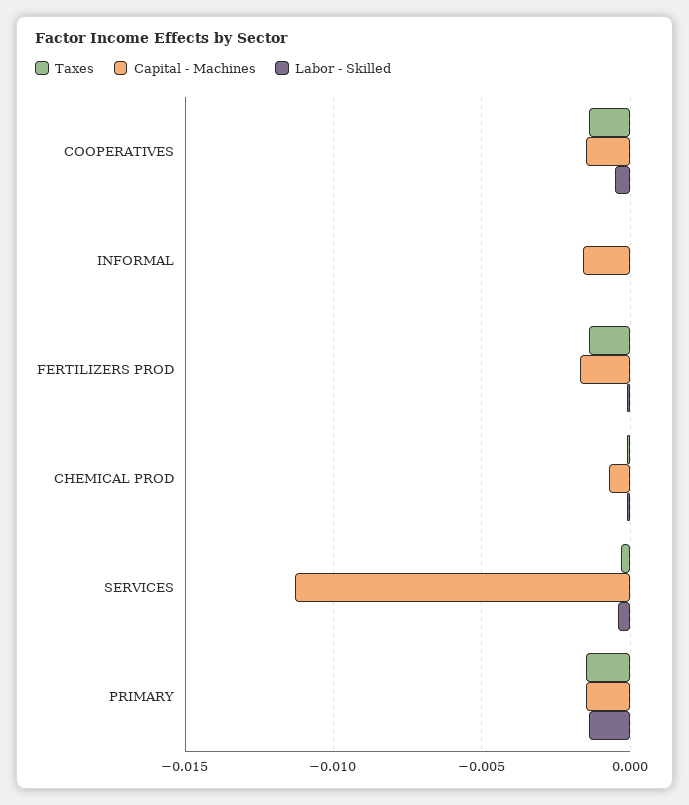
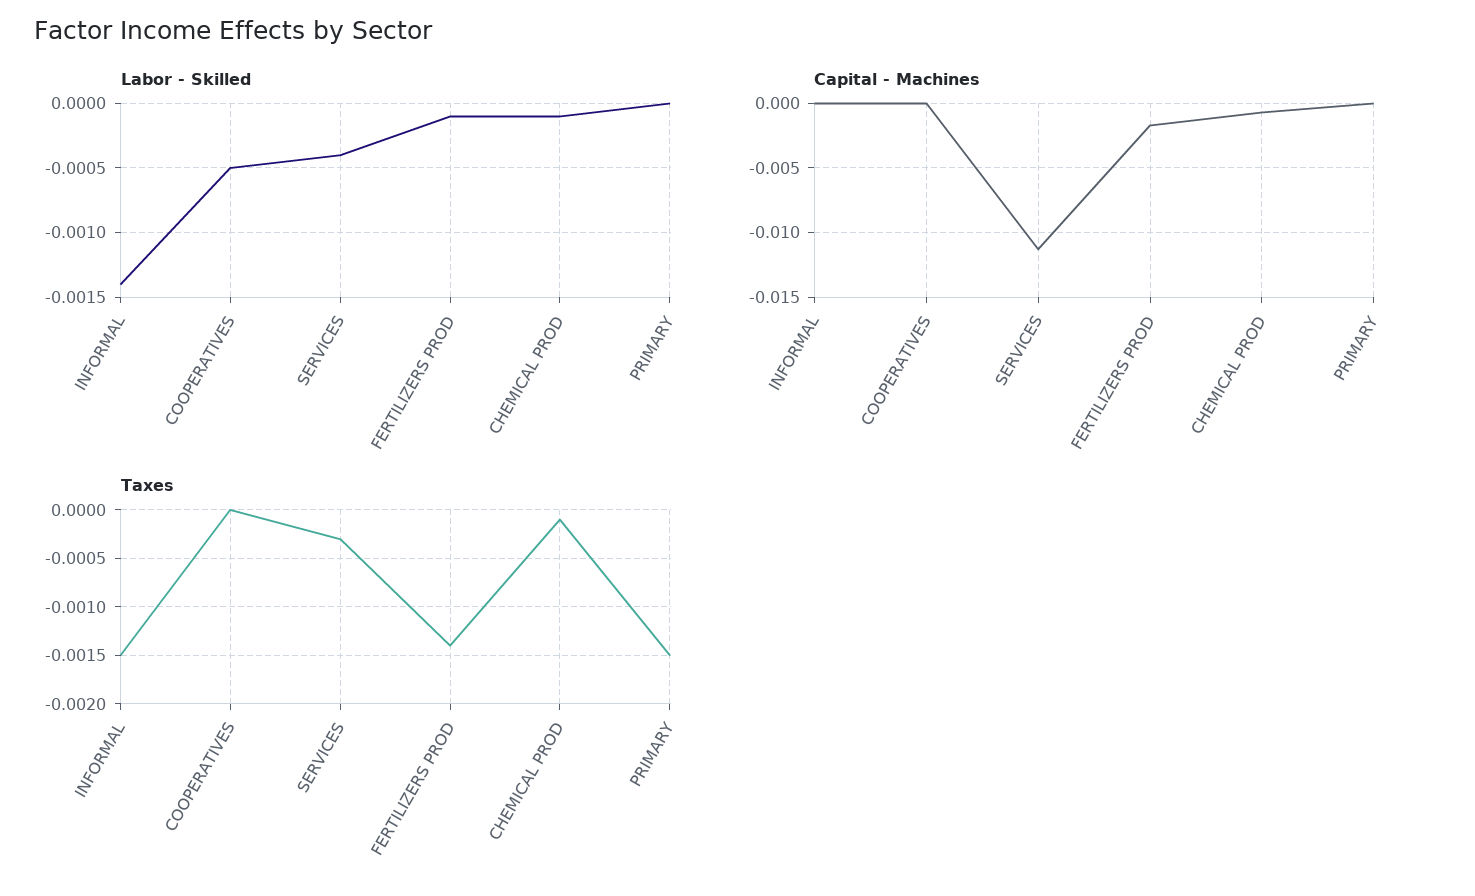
Taxes, COOPERATIVES: -0.0015 -> 0
Capital - Machines, COOPERATIVES: -0.0015 -> 0
Taxes, INFORMAL: 0 -> -0.0015
Capital - Machines, INFORMAL: -0.0015 -> 0
Labor - Skilled, INFORMAL: 0 -> -0.0014
Capital - Machines, PRIMARY: -0.0015 -> 0
Labor - Skilled, PRIMARY: -0.0015 -> 0

